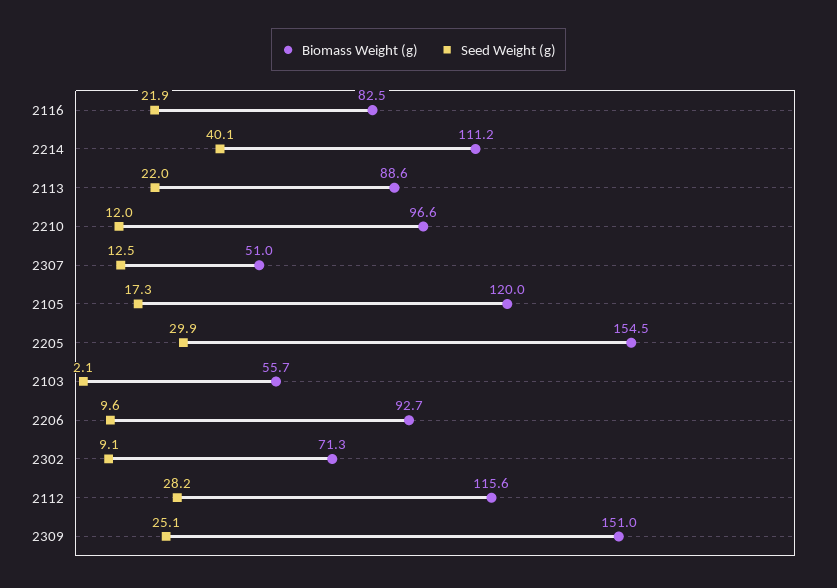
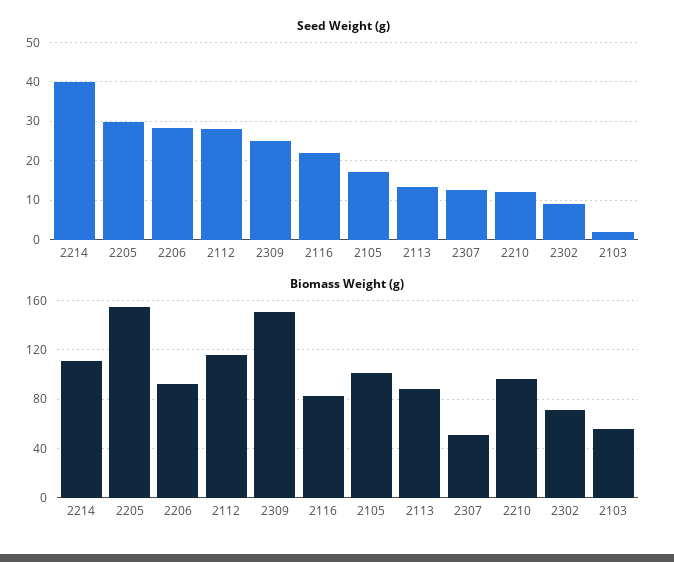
Seed Weight (g), 2113: 22 -> 14
Biomass Weight (g), 2105: 120 -> 100
Seed Weight (g), 2206: 9.6 -> 28

